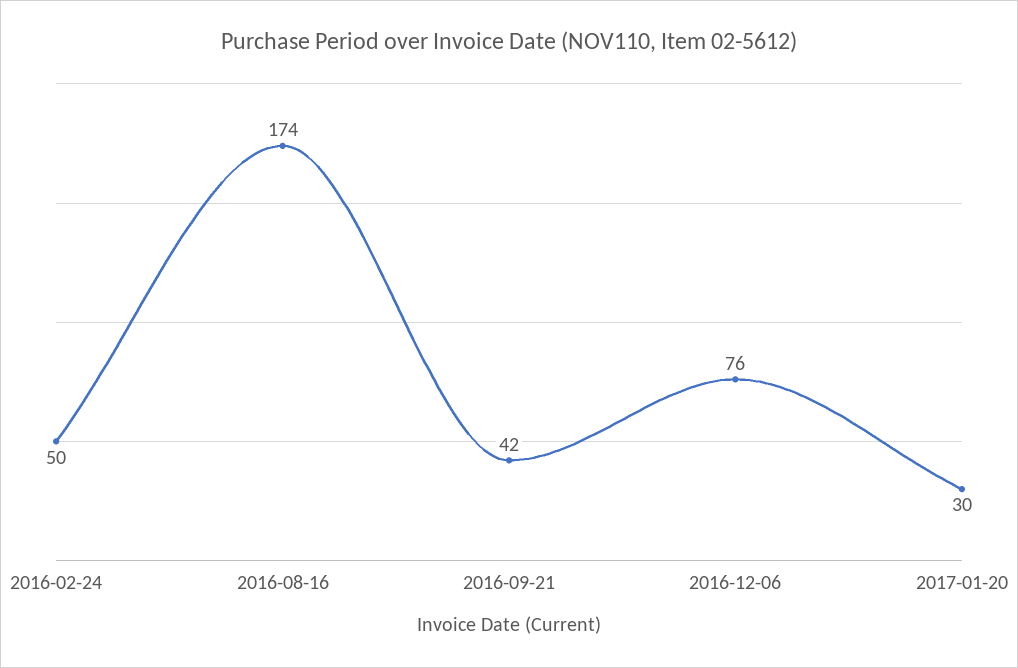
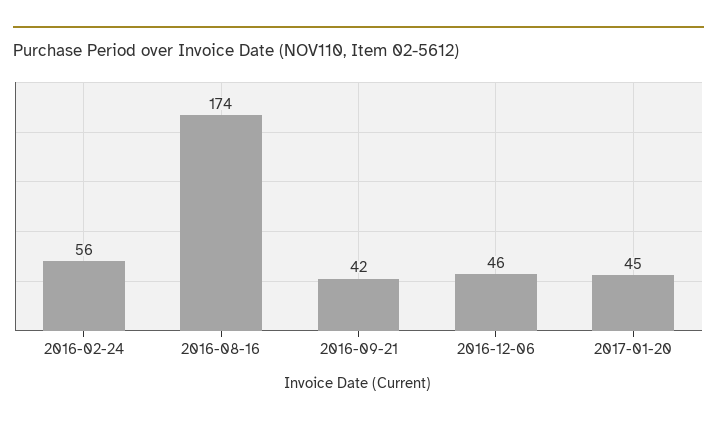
2016-02-24: 50 -> 56
2016-12-06: 76 -> 46
2017-01-20: 30 -> 45

